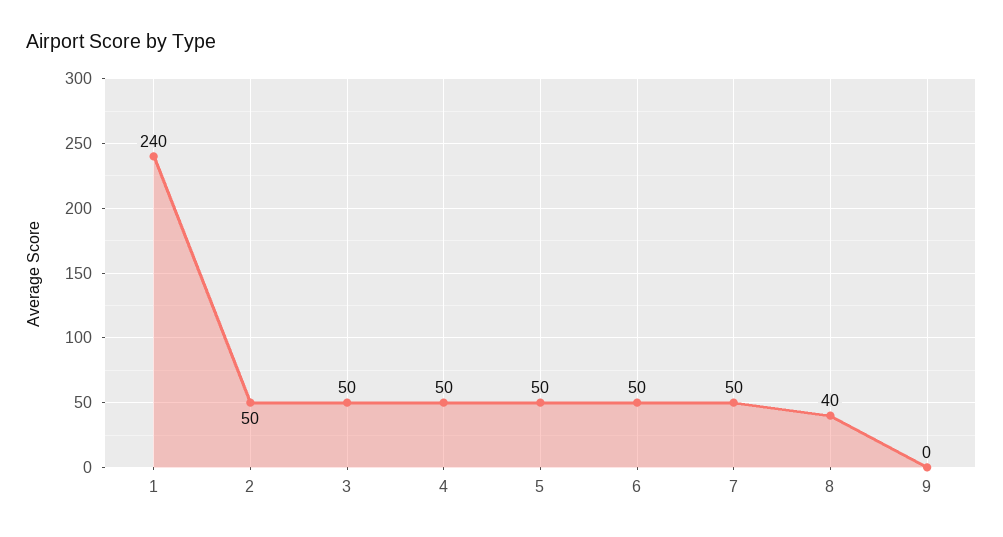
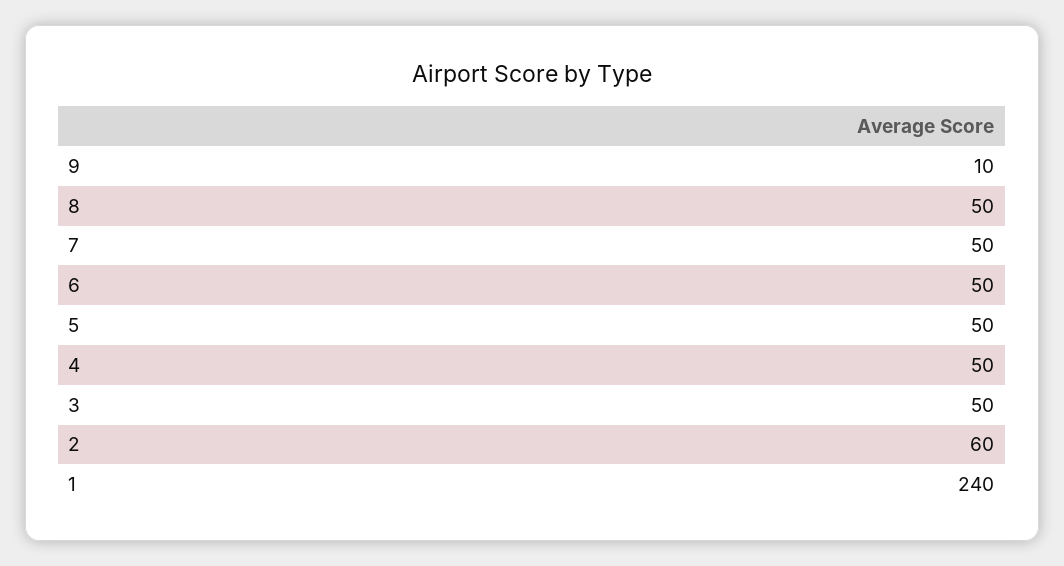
2: 50 -> 60
8: 40 -> 50
9: 0 -> 10

